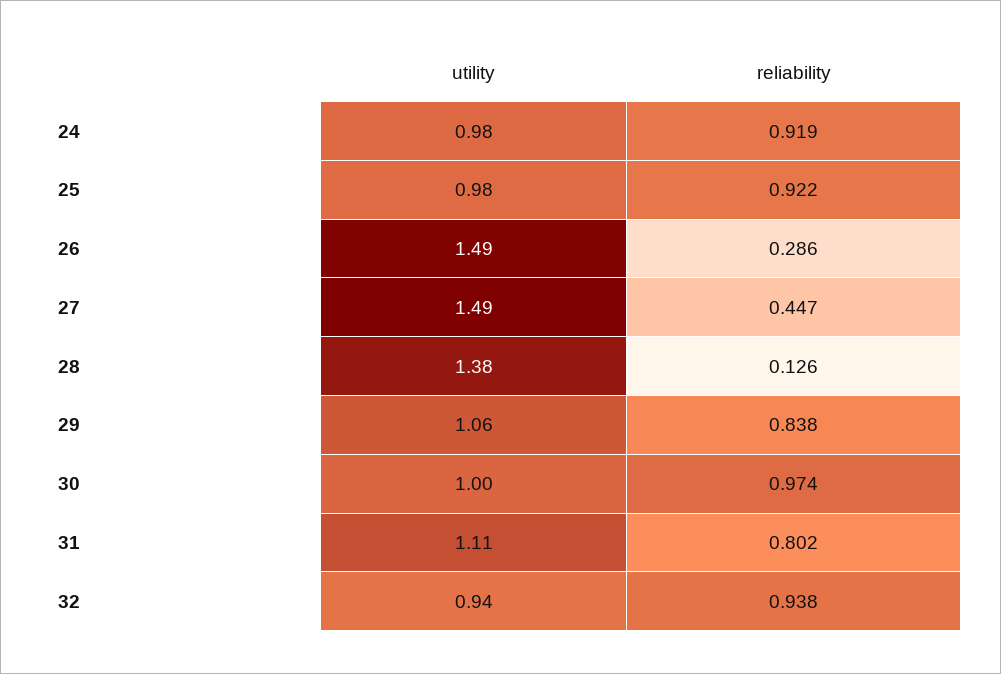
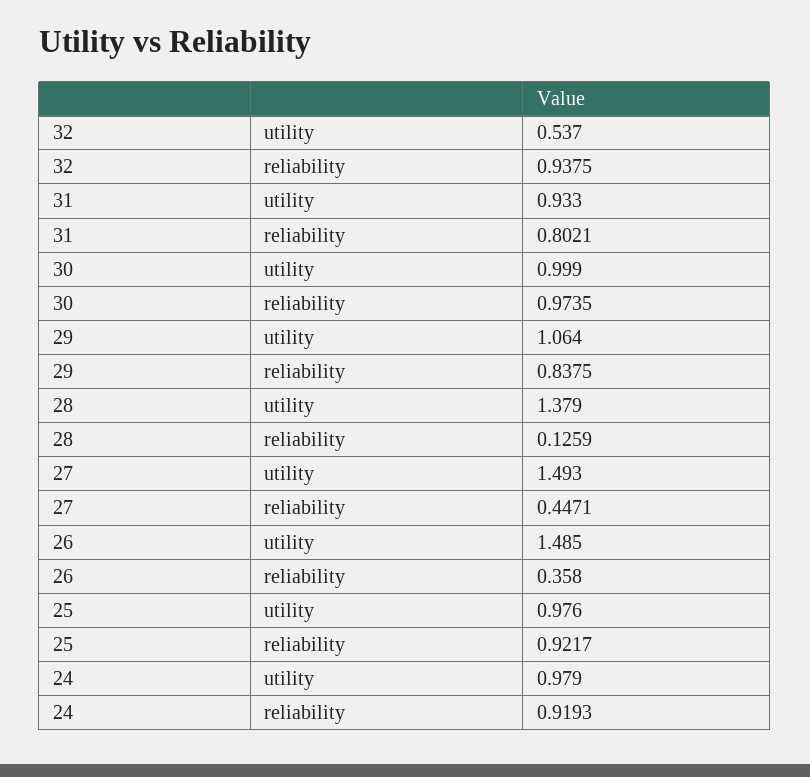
reliability, 26: 0.286 -> 0.358
utility, 31: 1.11 -> 0.933
utility, 32: 0.94 -> 0.537

